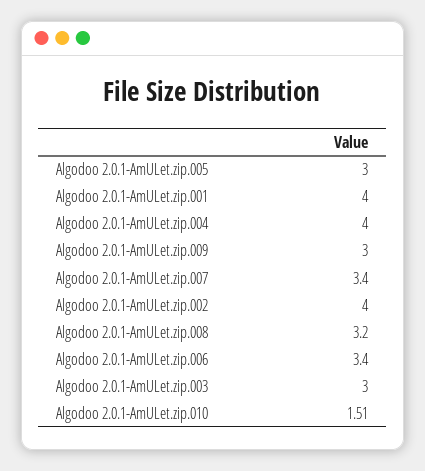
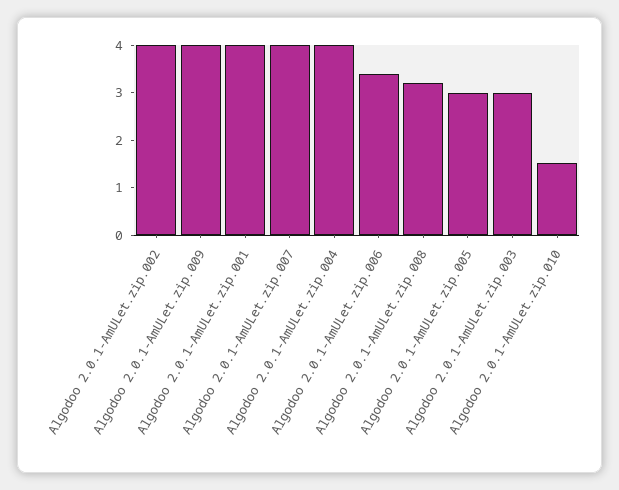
Algodoo 2.0.1-AmULet.zip.009: 3 -> 4
Algodoo 2.0.1-AmULet.zip.007: 3.4 -> 4

